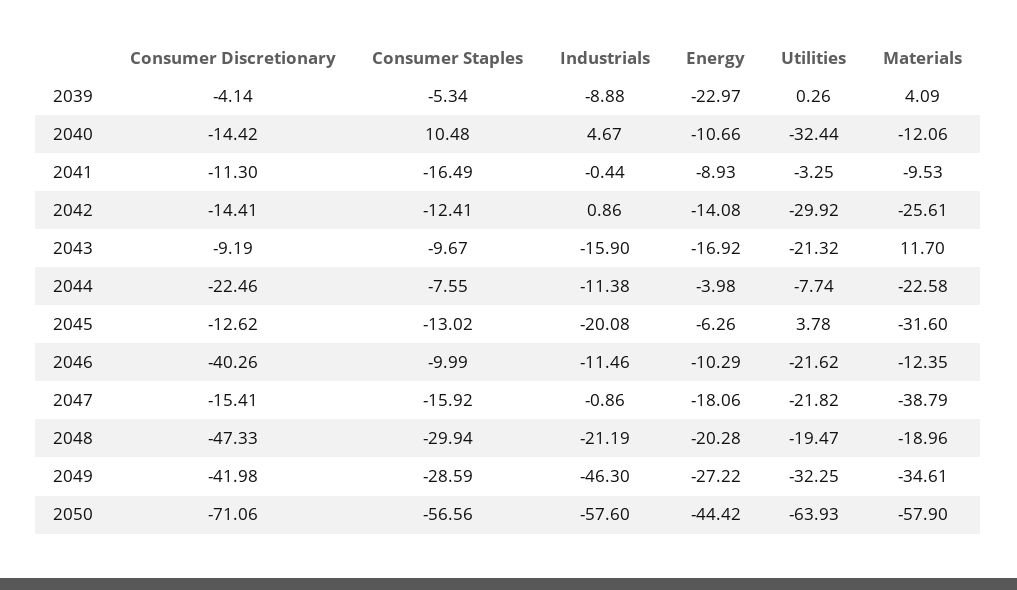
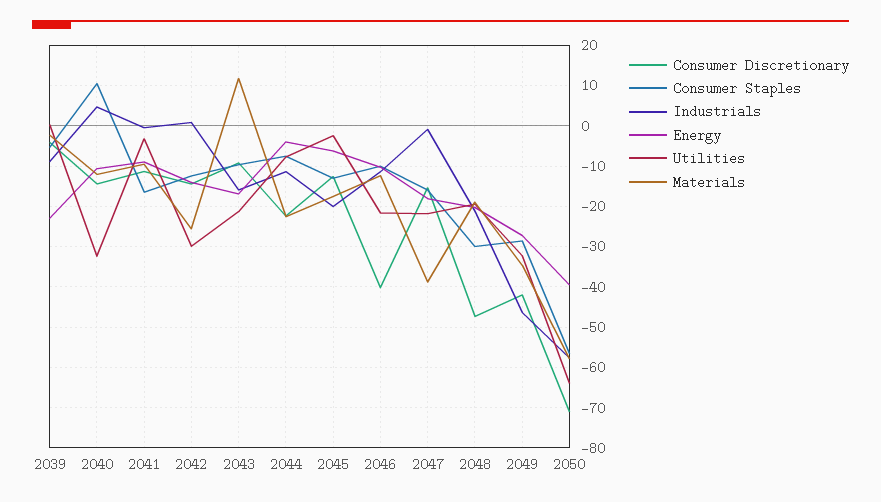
Materials, 2039: 4.09 -> -2
Utilities, 2045: 3.78 -> -2
Materials, 2045: -31.6 -> -18
Energy, 2050: -44.42 -> -40

